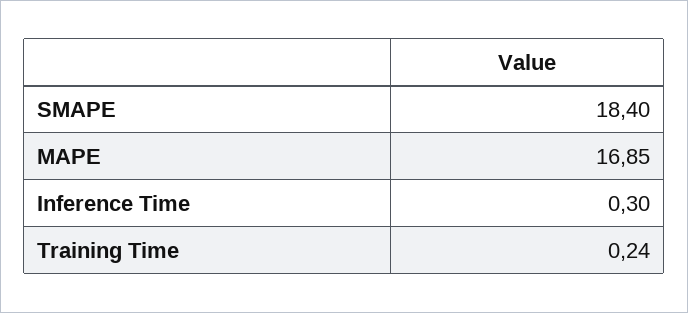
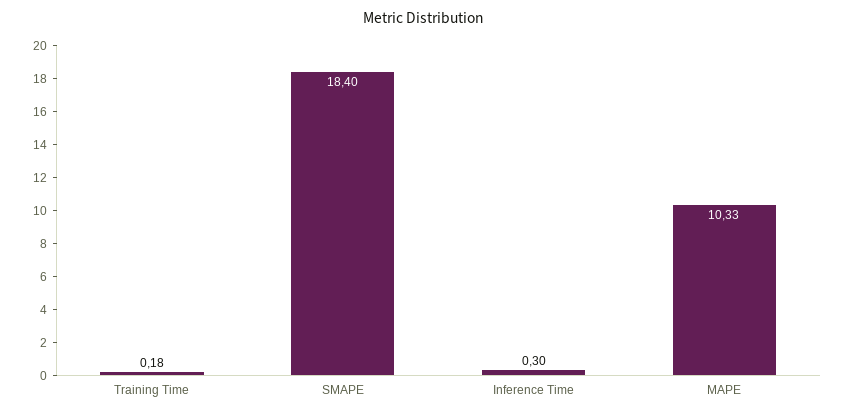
MAPE: 16.85 -> 10.33
Training Time: 0.24 -> 0.18

